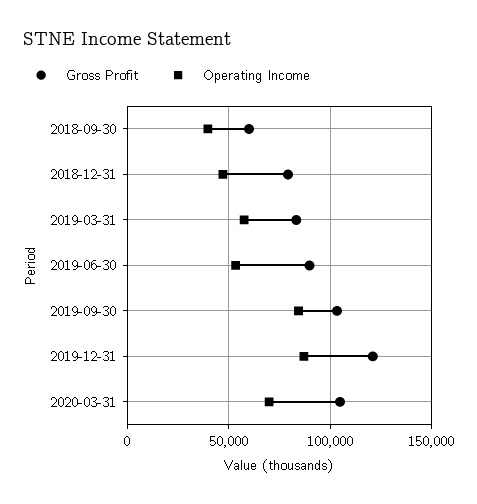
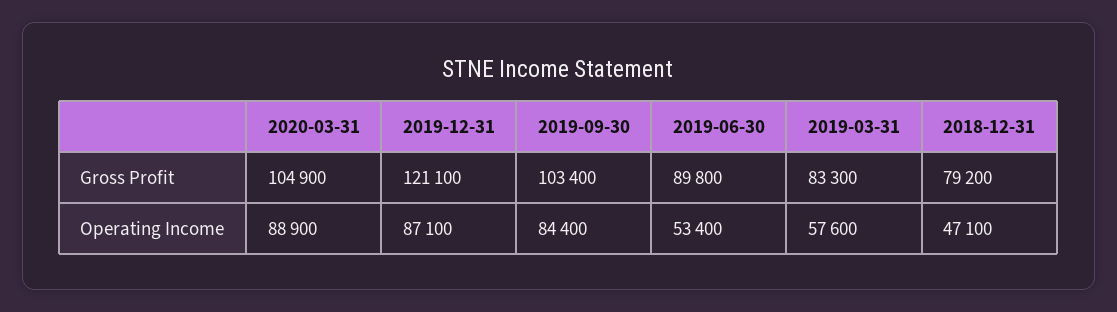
Gross Profit, 2018-09-30: 60000 -> none
Operating Income, 2018-09-30: 40000 -> none
Operating Income, 2020-03-31: 70000 -> 88900

